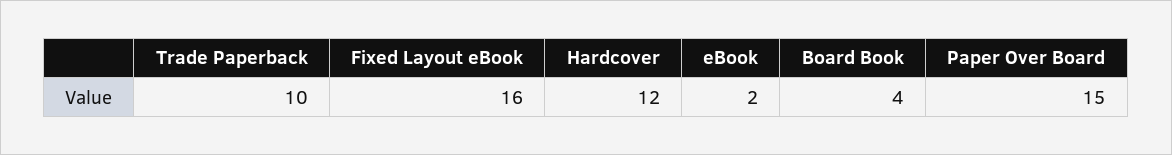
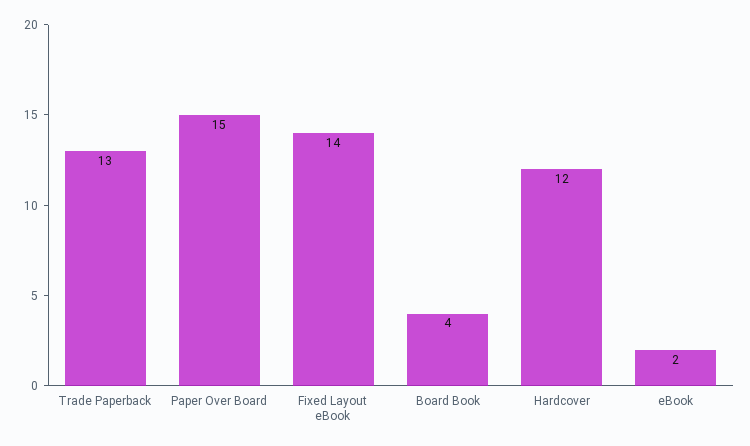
Trade Paperback: 10 -> 13
Fixed Layout eBook: 16 -> 14

